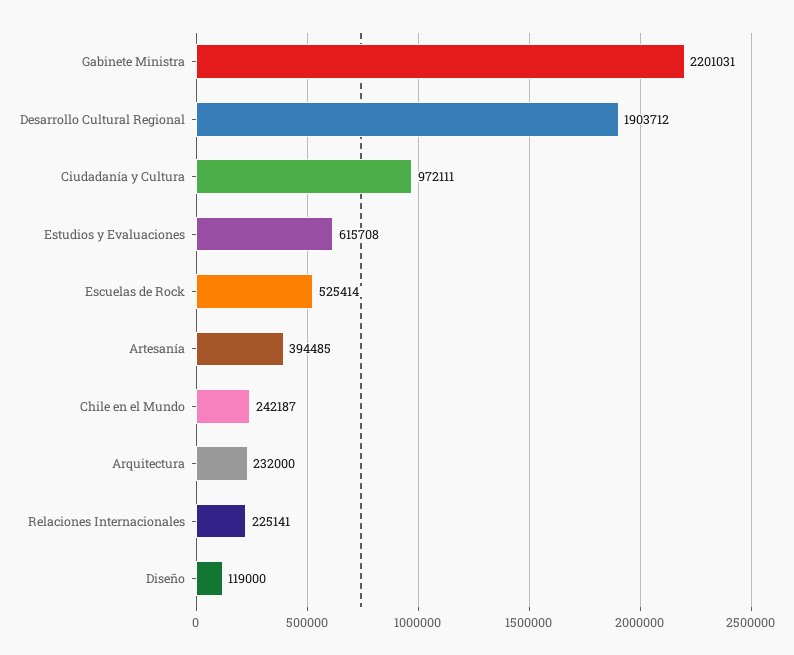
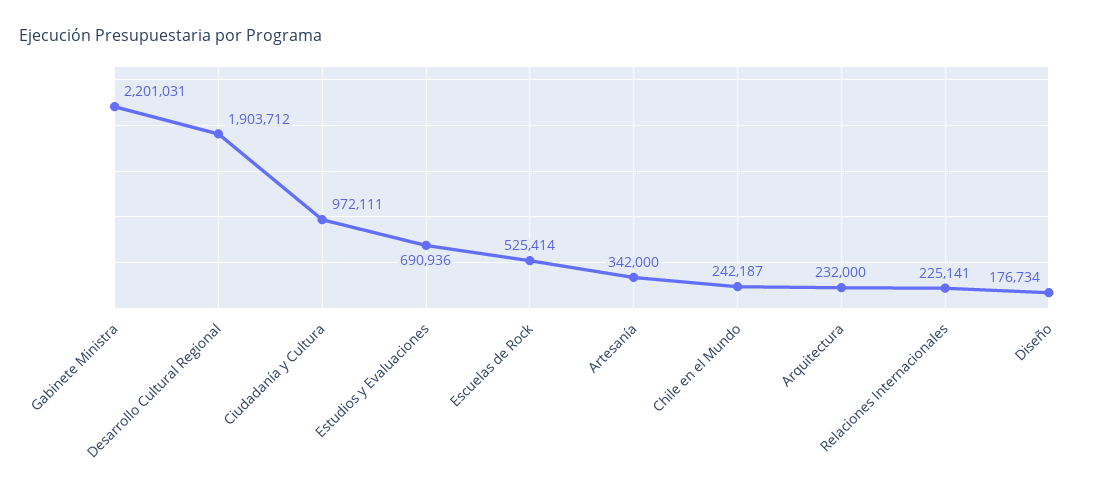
Estudios y Evaluaciones: 615708 -> 690936
Artesanía: 394485 -> 342000
Diseño: 119000 -> 176734

